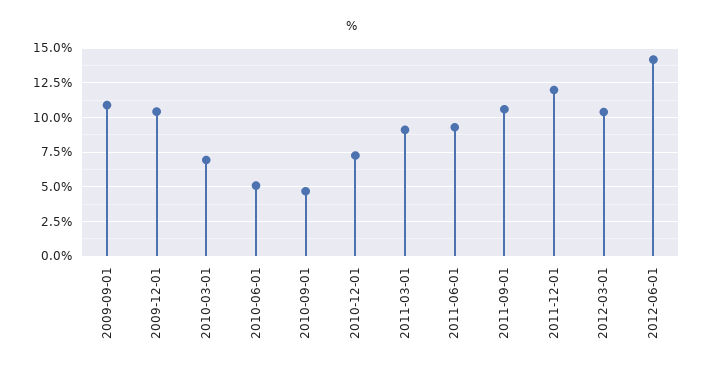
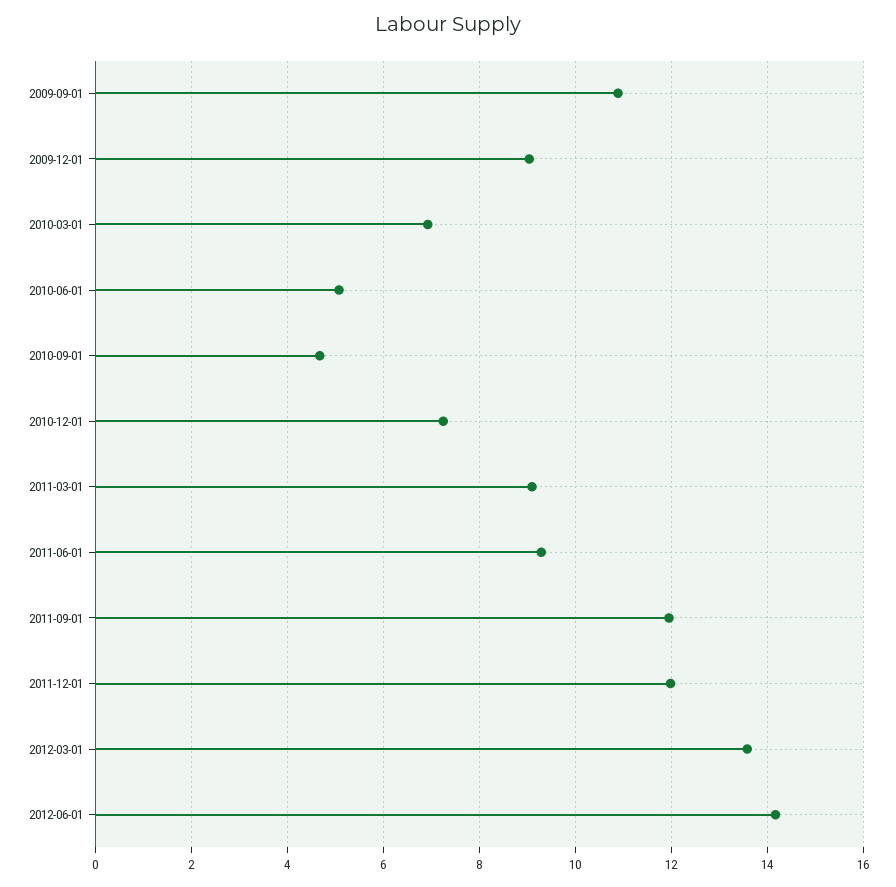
2009-12-01: 10.5 -> 9
2011-09-01: 10.5 -> 12
2012-03-01: 10.5 -> 13.6

